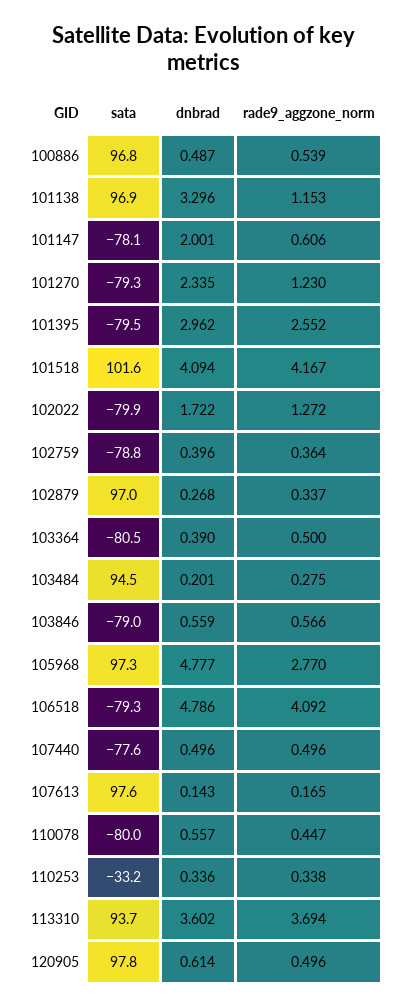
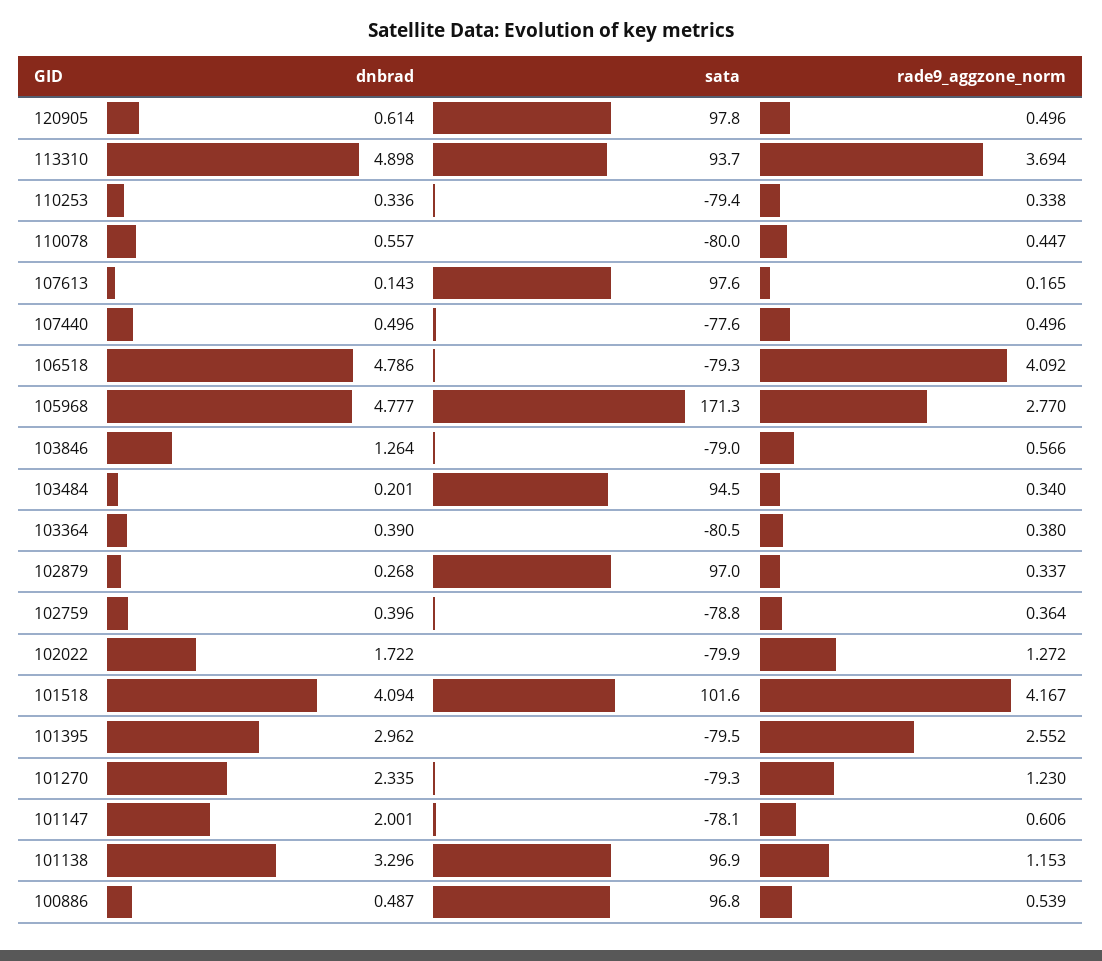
rade9_aggzone_norm, 103364: 0.5 -> 0.38
rade9_aggzone_norm, 103484: 0.275 -> 0.34
dnbrad, 103846: 0.559 -> 1.264
sata, 105968: 97.3 -> 171.3
sata, 110253: -33.2 -> -79.4
dnbrad, 113310: 3.602 -> 4.898

